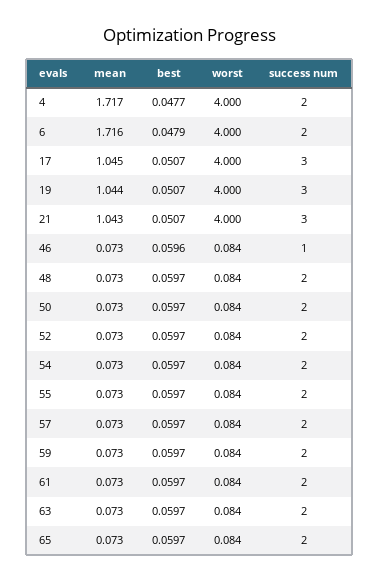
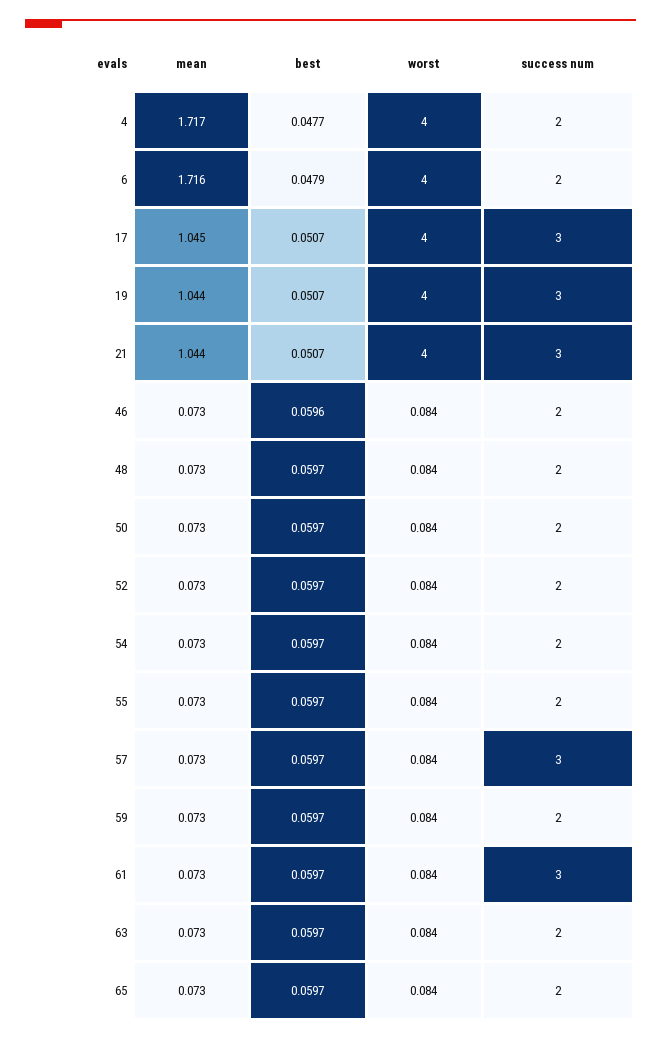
mean, 21: 1.043 -> 1.044
success num, 46: 1 -> 2
success num, 57: 2 -> 3
success num, 61: 2 -> 3

